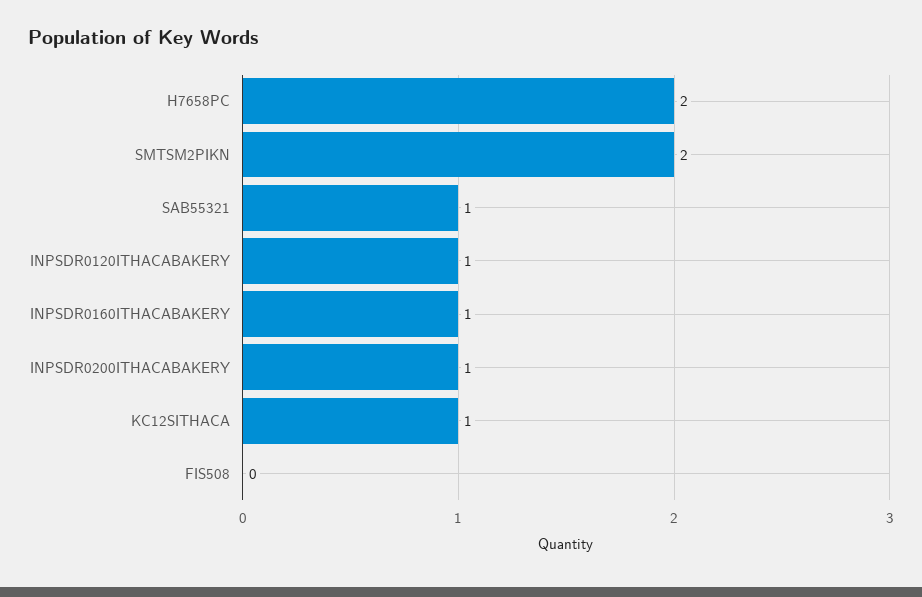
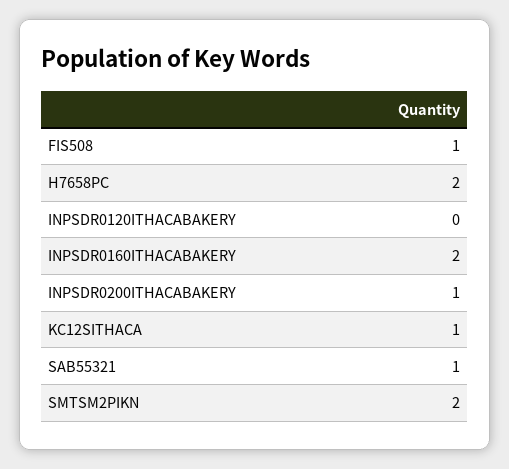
INPSDR0120ITHACABAKERY: 1 -> 0
INPSDR0160ITHACABAKERY: 1 -> 2
FIS508: 0 -> 1

